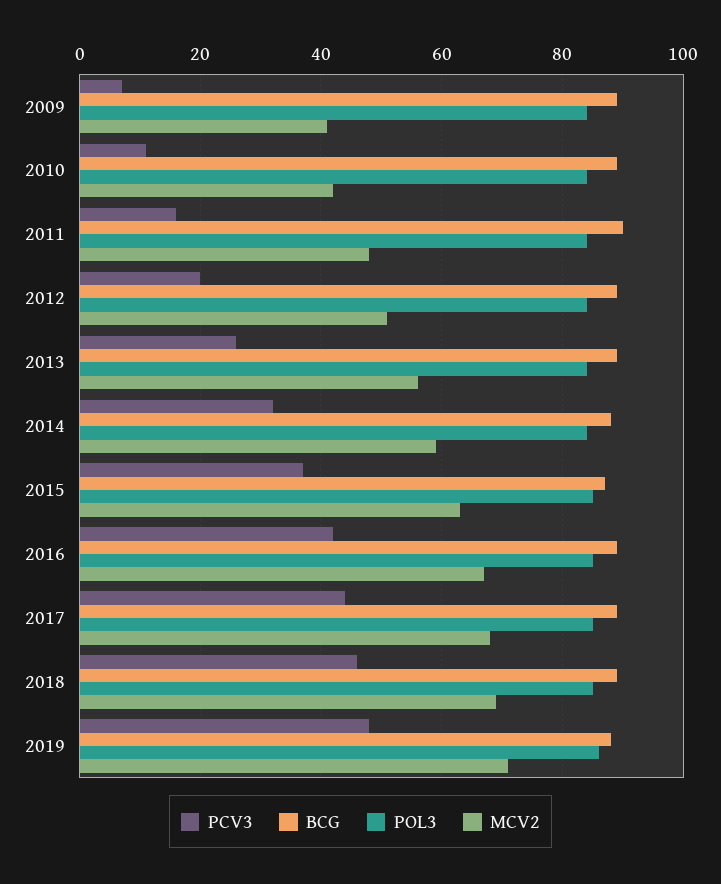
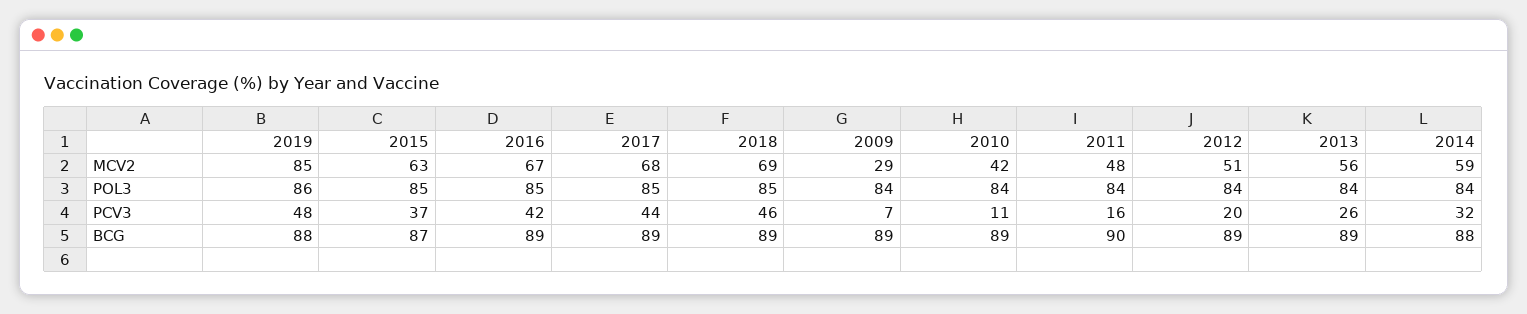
MCV2, 2009: 40 -> 29
MCV2, 2019: 70 -> 85

